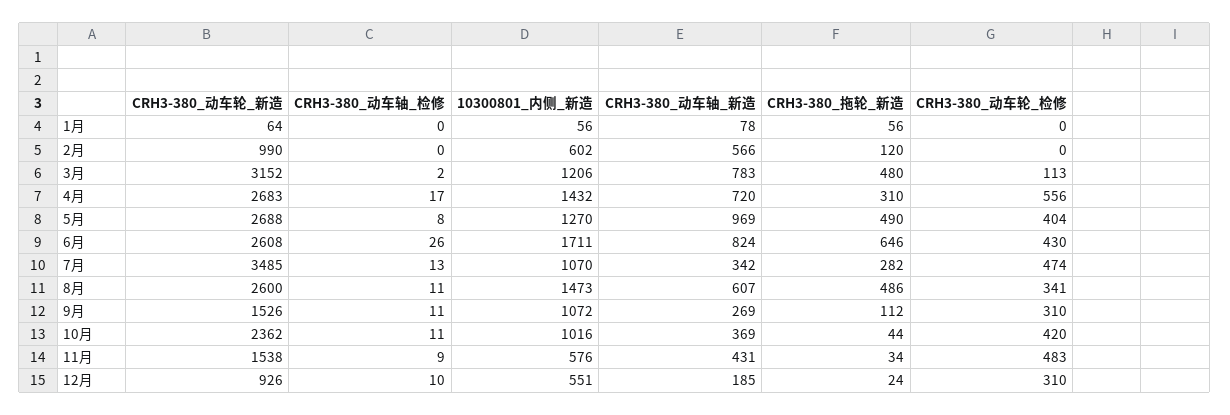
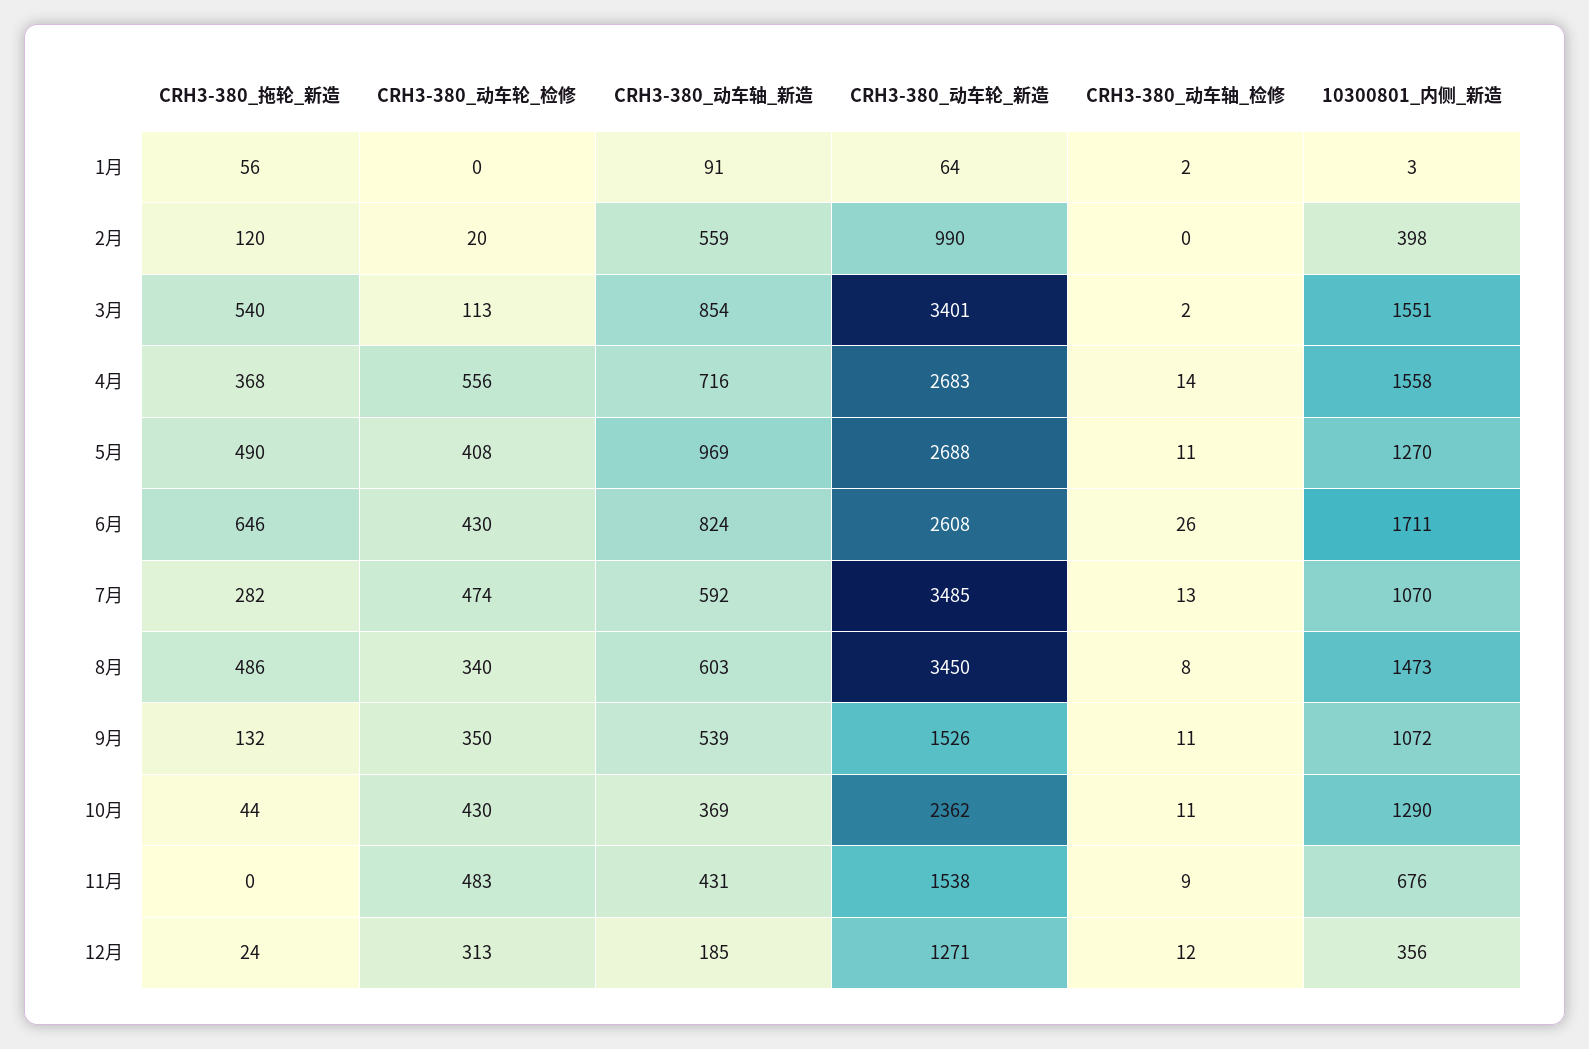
CRH3-380_动车轴_检修, 1月: 0 -> 2
10300801_内侧_新造, 1月: 56 -> 3
CRH3-380_动车轴_新造, 1月: 78 -> 91
10300801_内侧_新造, 2月: 602 -> 398
CRH3-380_动车轴_新造, 2月: 566 -> 559
CRH3-380_动车轮_检修, 2月: 0 -> 20
CRH3-380_动车轮_新造, 3月: 3152 -> 3401
10300801_内侧_新造, 3月: 1206 -> 1551
CRH3-380_动车轴_新造, 3月: 783 -> 854
CRH3-380_拖轮_新造, 3月: 480 -> 540
CRH3-380_动车轴_检修, 4月: 17 -> 14
10300801_内侧_新造, 4月: 1432 -> 1558
CRH3-380_动车轴_新造, 4月: 720 -> 716
CRH3-380_拖轮_新造, 4月: 310 -> 368
CRH3-380_动车轴_检修, 5月: 8 -> 11
CRH3-380_动车轮_检修, 5月: 404 -> 408
CRH3-380_动车轴_新造, 7月: 342 -> 592
CRH3-380_动车轮_新造, 8月: 2600 -> 3450
CRH3-380_动车轴_检修, 8月: 11 -> 8
CRH3-380_动车轴_新造, 8月: 607 -> 603
CRH3-380_动车轮_检修, 8月: 341 -> 340
CRH3-380_动车轴_新造, 9月: 269 -> 539
CRH3-380_拖轮_新造, 9月: 112 -> 132
CRH3-380_动车轮_检修, 9月: 310 -> 350
10300801_内侧_新造, 10月: 1016 -> 1290
CRH3-380_动车轮_检修, 10月: 420 -> 430
10300801_内侧_新造, 11月: 576 -> 676
CRH3-380_拖轮_新造, 11月: 34 -> 0
CRH3-380_动车轮_新造, 12月: 926 -> 1271
CRH3-380_动车轴_检修, 12月: 10 -> 12
10300801_内侧_新造, 12月: 551 -> 356
CRH3-380_动车轮_检修, 12月: 310 -> 313

